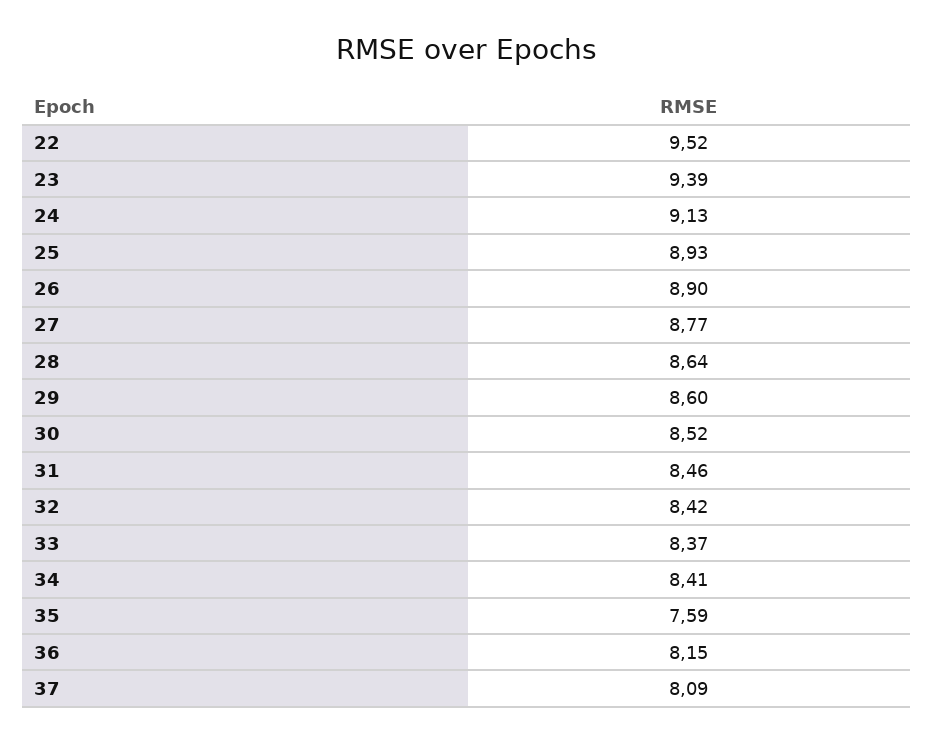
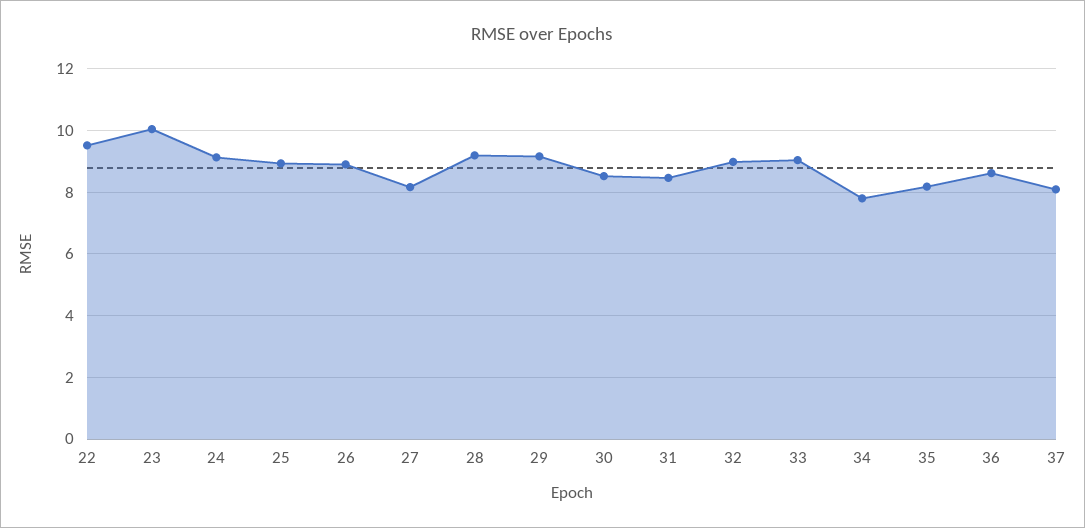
23: 9.39 -> 10
27: 8.77 -> 8.2
28: 8.64 -> 9.2
29: 8.6 -> 9.2
32: 8.42 -> 9
33: 8.37 -> 9
34: 8.41 -> 7.8
35: 7.59 -> 8.2
36: 8.15 -> 8.6

